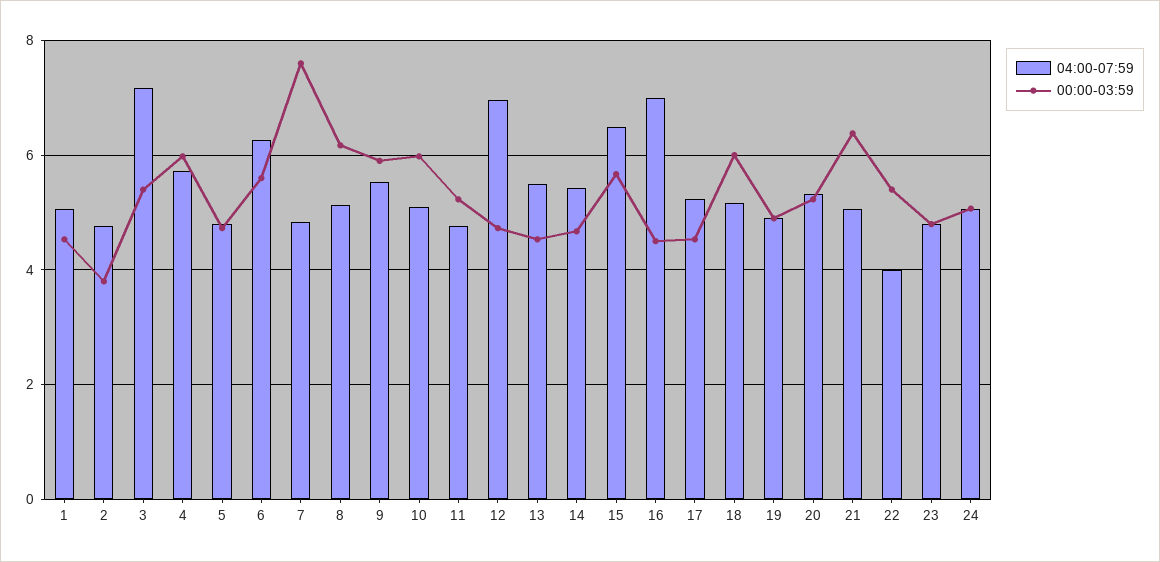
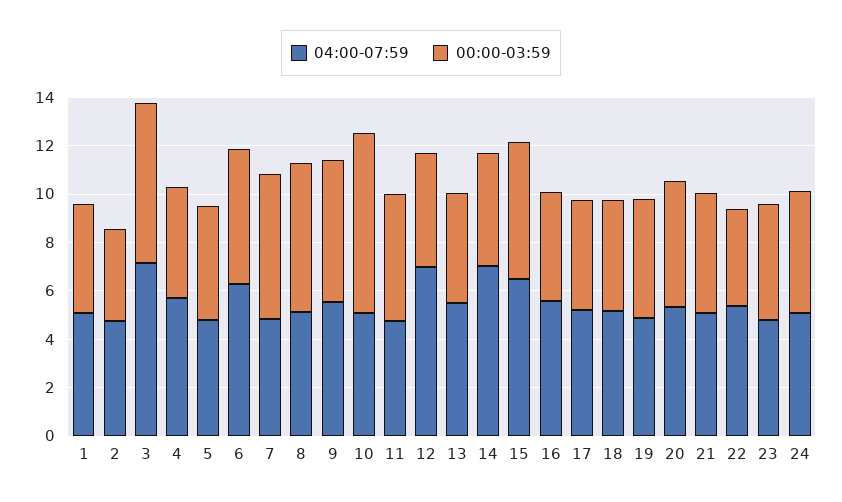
00:00-03:59, 3: 5.4 -> 6.5
00:00-03:59, 4: 6 -> 4.5
00:00-03:59, 7: 7.6 -> 6
00:00-03:59, 10: 6 -> 7.5
04:00-07:59, 14: 5.4 -> 7
04:00-07:59, 16: 7 -> 5.5
00:00-03:59, 18: 6 -> 4.5
00:00-03:59, 21: 6.4 -> 5
04:00-07:59, 22: 4 -> 5.5
00:00-03:59, 22: 5.4 -> 4

